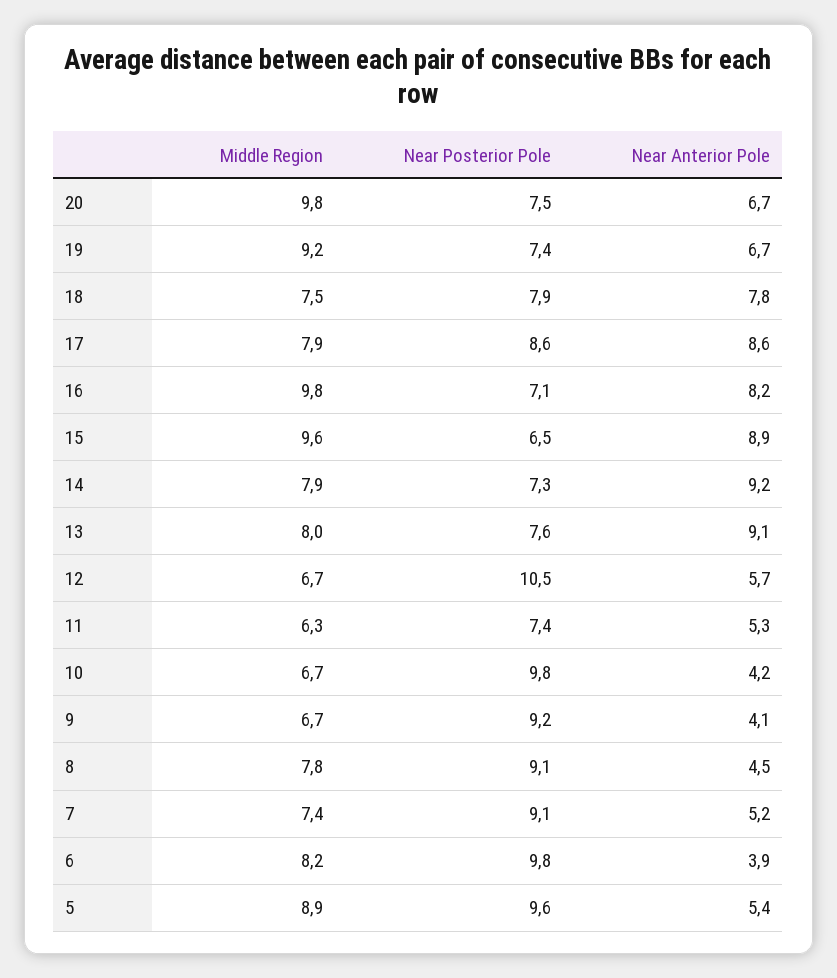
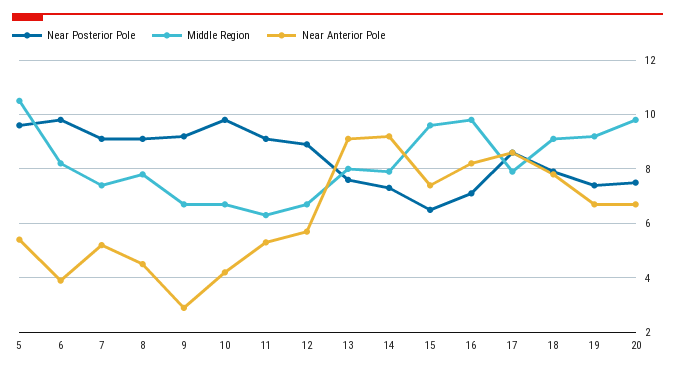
Middle Region, 18: 7.5 -> 9
Near Anterior Pole, 15: 8.9 -> 7.5
Near Posterior Pole, 12: 10.5 -> 9
Near Posterior Pole, 11: 7.4 -> 9
Near Anterior Pole, 9: 4.1 -> 3
Middle Region, 5: 8.9 -> 10.5

